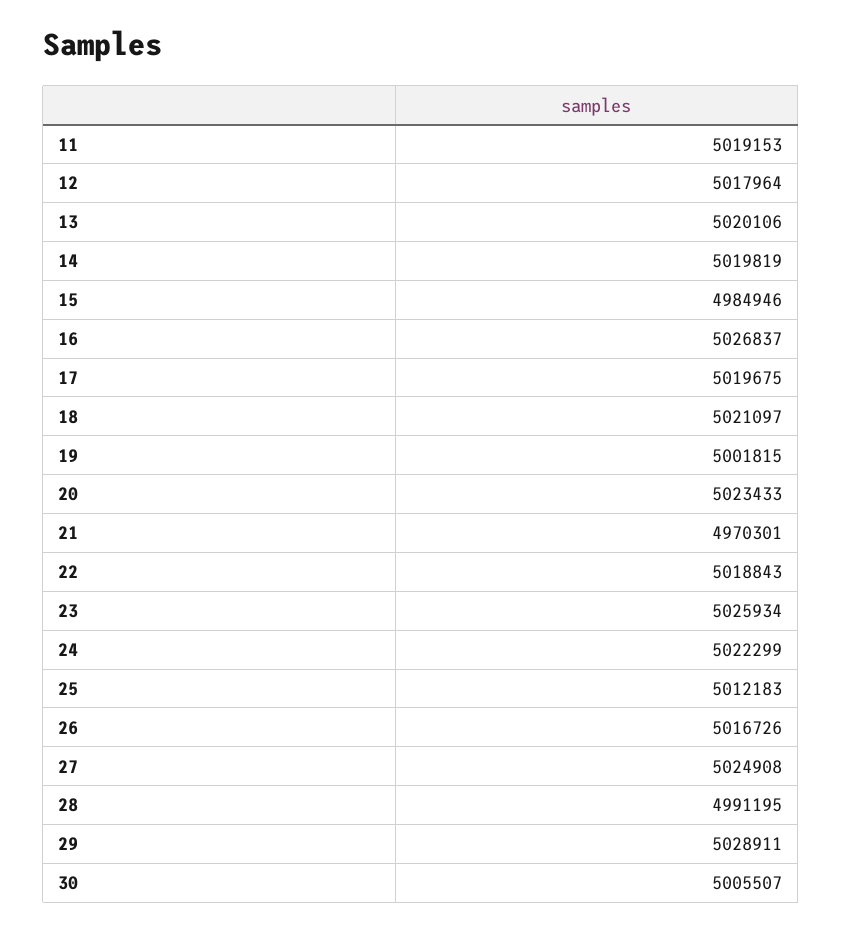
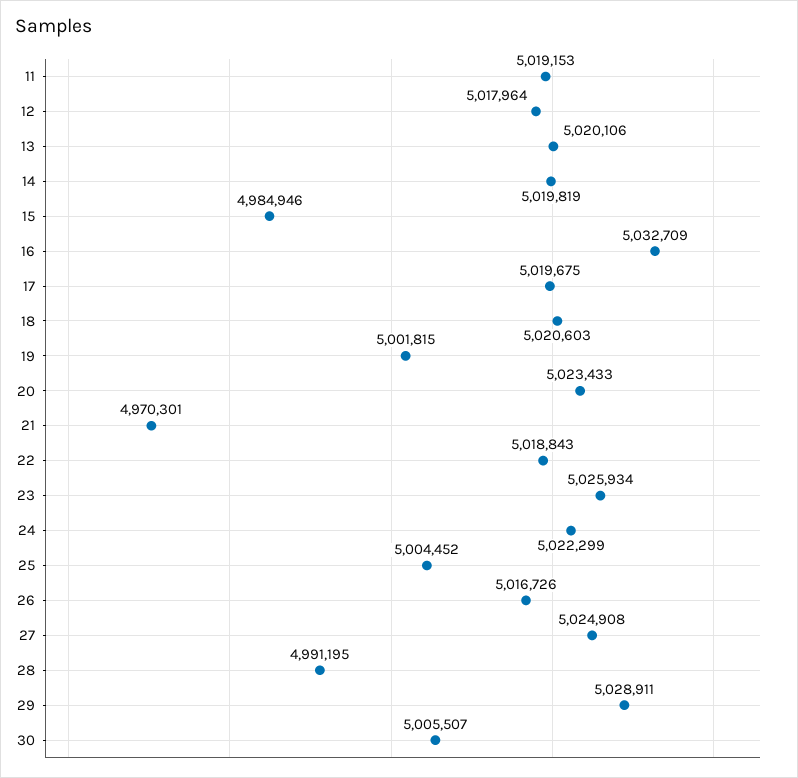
16: 5026837 -> 5032709
18: 5021097 -> 5020603
25: 5012183 -> 5004452

